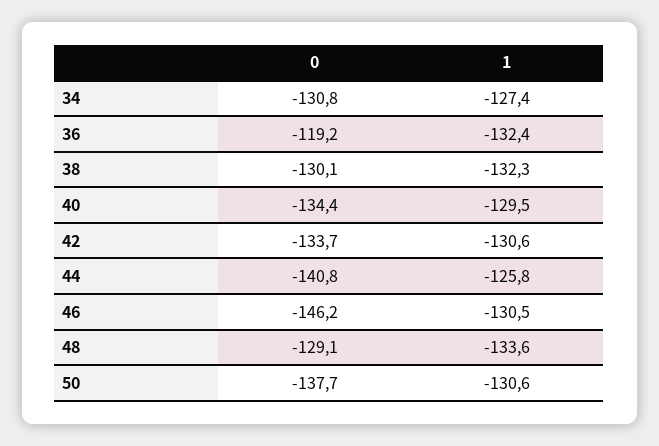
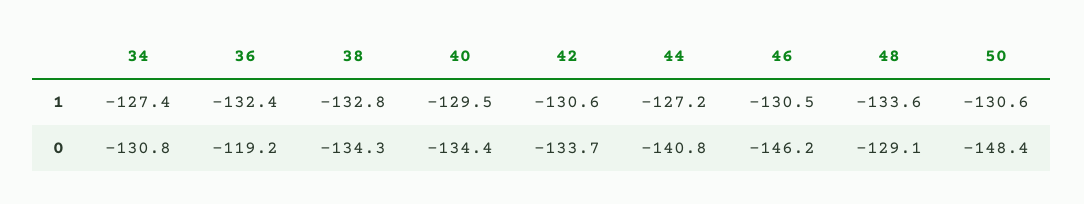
0, 38: -130.1 -> -134.3
1, 38: -132.3 -> -132.8
1, 44: -125.8 -> -127.2
0, 50: -137.7 -> -148.4

